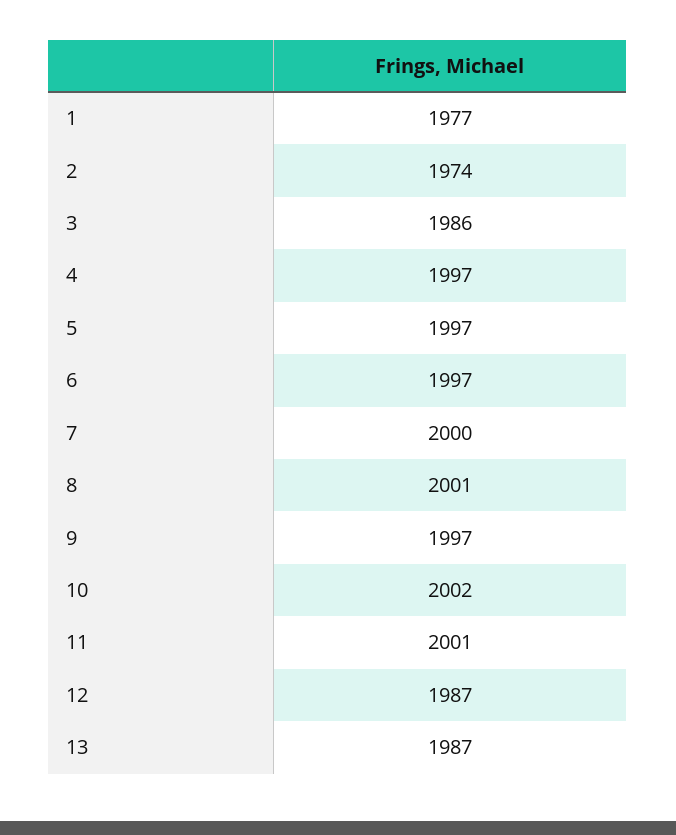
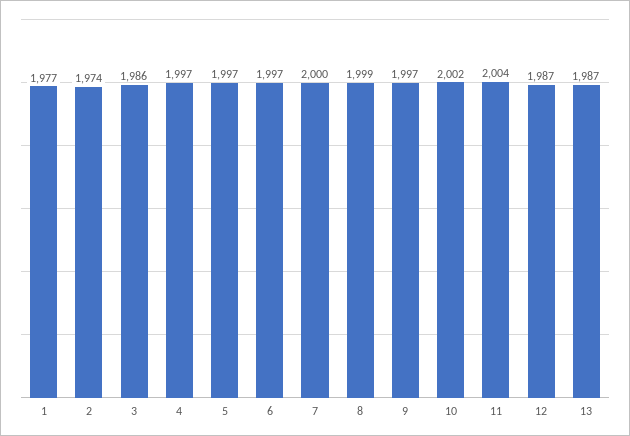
8: 2001 -> 1999
11: 2001 -> 2004

